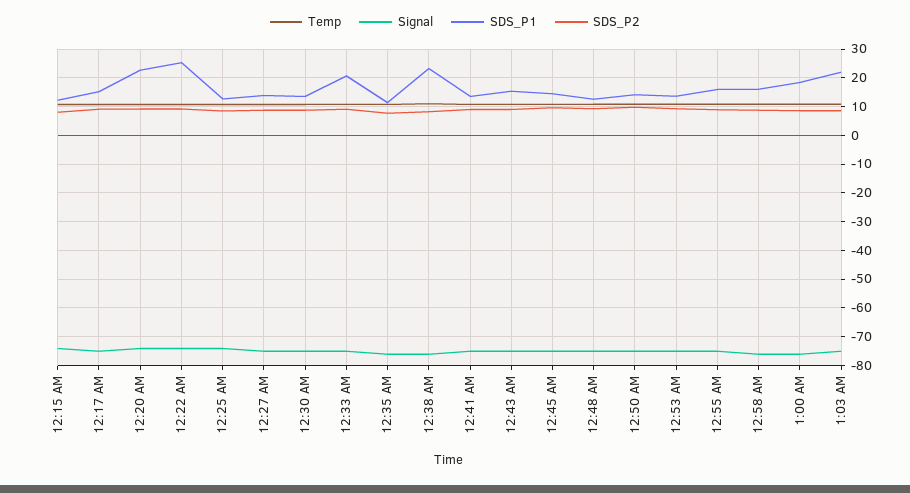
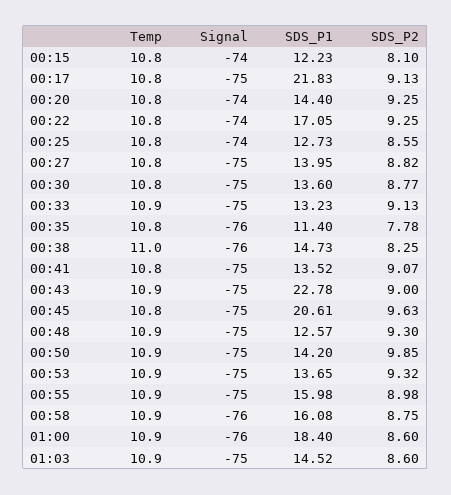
SDS_P1, 12:17 AM: 15 -> 21.83
SDS_P1, 12:20 AM: 22.5 -> 14.4
SDS_P1, 12:22 AM: 25 -> 17.05
SDS_P1, 12:33 AM: 20 -> 13.23
SDS_P1, 12:38 AM: 22.5 -> 14.73
SDS_P1, 12:43 AM: 15 -> 22.78
SDS_P1, 12:45 AM: 15 -> 20.61
SDS_P1, 1:03 AM: 22.5 -> 14.52

